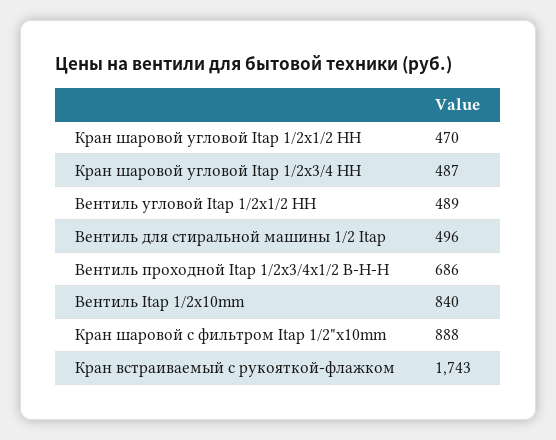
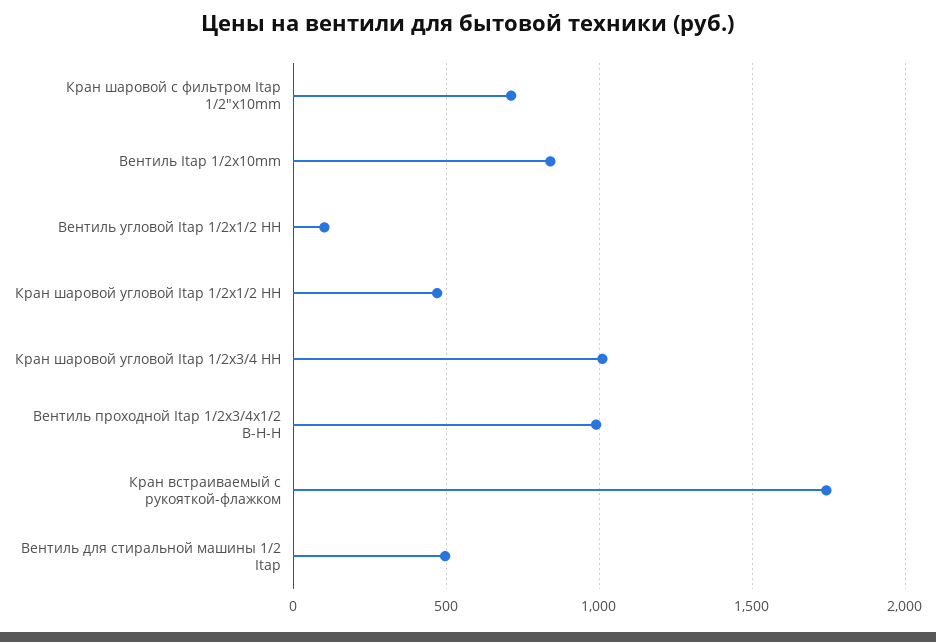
Кран шаровой угловой Itap 1/2х3/4 НН: 487 -> 1000
Вентиль угловой Itap 1/2х1/2 НН: 489 -> 100
Вентиль проходной Itap 1/2х3/4х1/2 В-Н-Н: 686 -> 1000
Кран шаровой с фильтром Itap 1/2"х10mm: 888 -> 700

